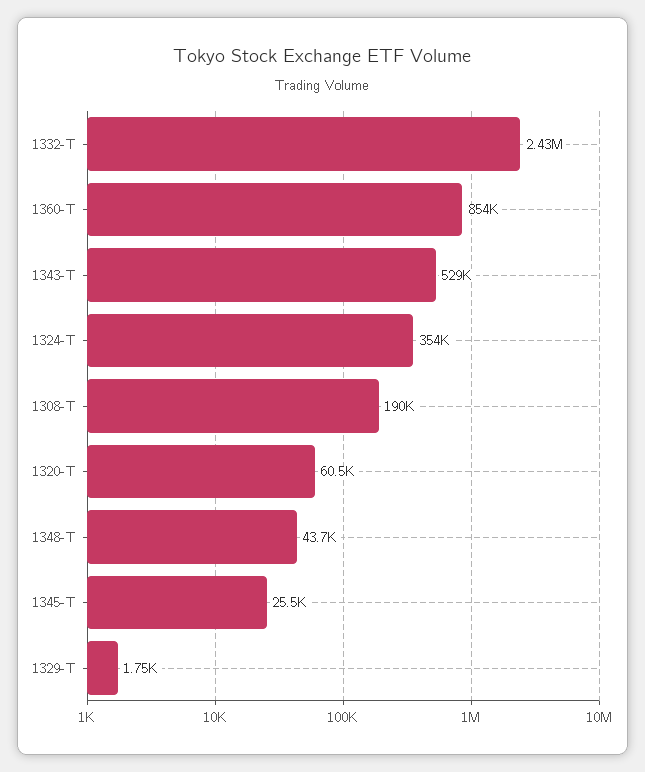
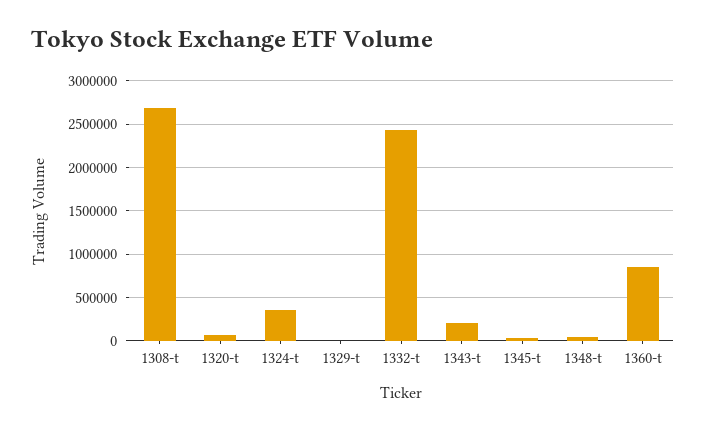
1343-T: 529000 -> 200000
1308-T: 190000 -> 2700000

